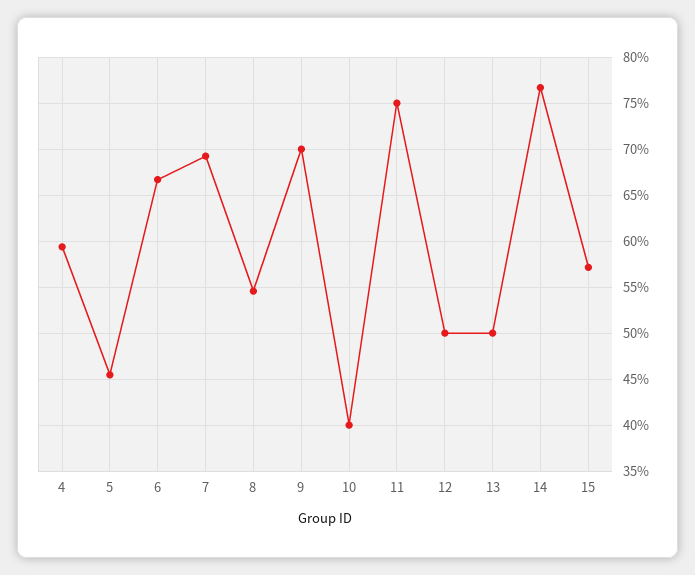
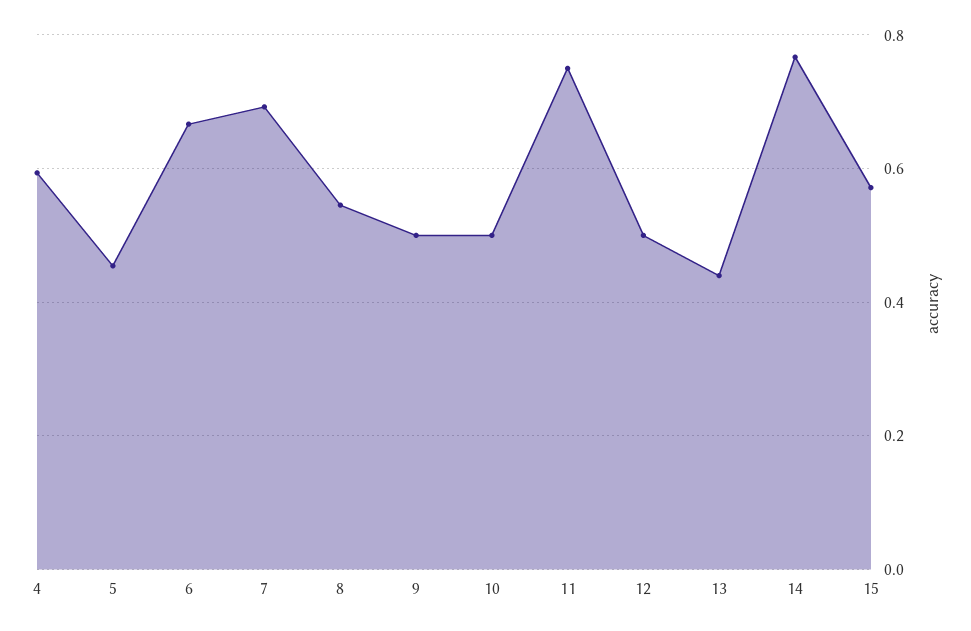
9: 0.7 -> 0.5
10: 0.4 -> 0.5
13: 0.5 -> 0.44

